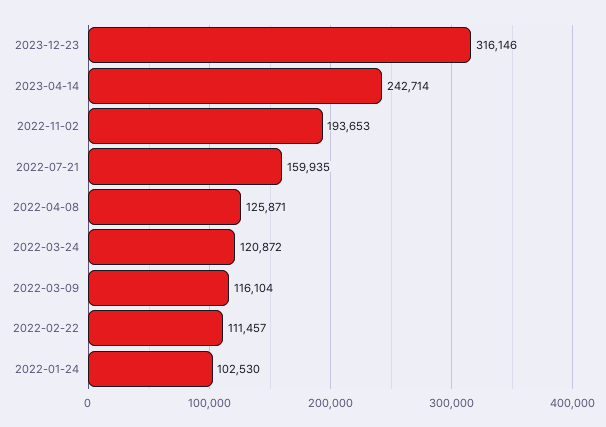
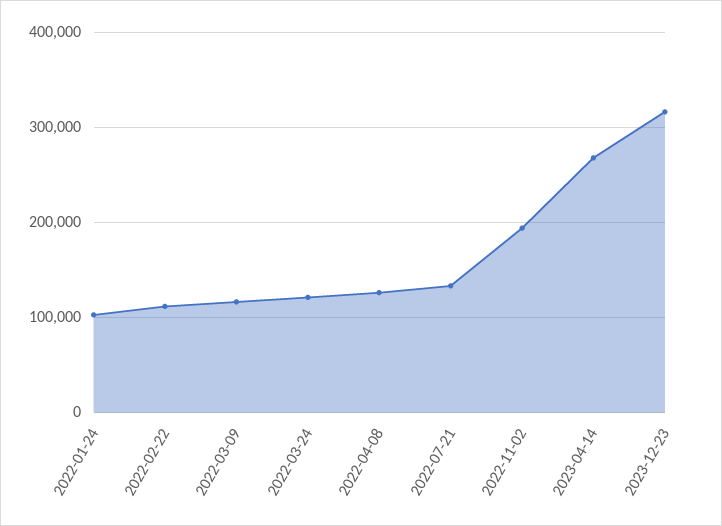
2023-04-14: 242714 -> 270000
2022-07-21: 159935 -> 130000

